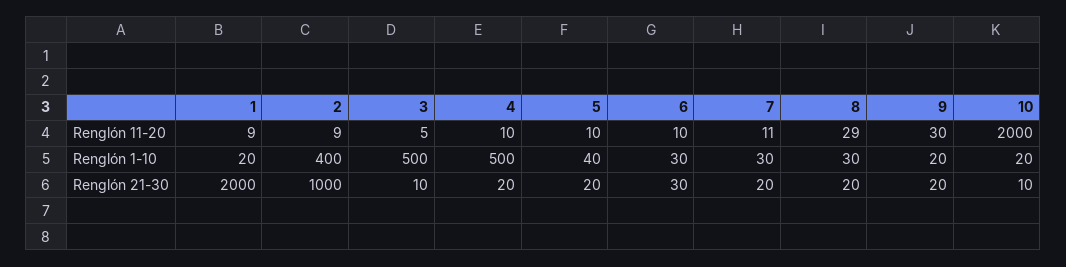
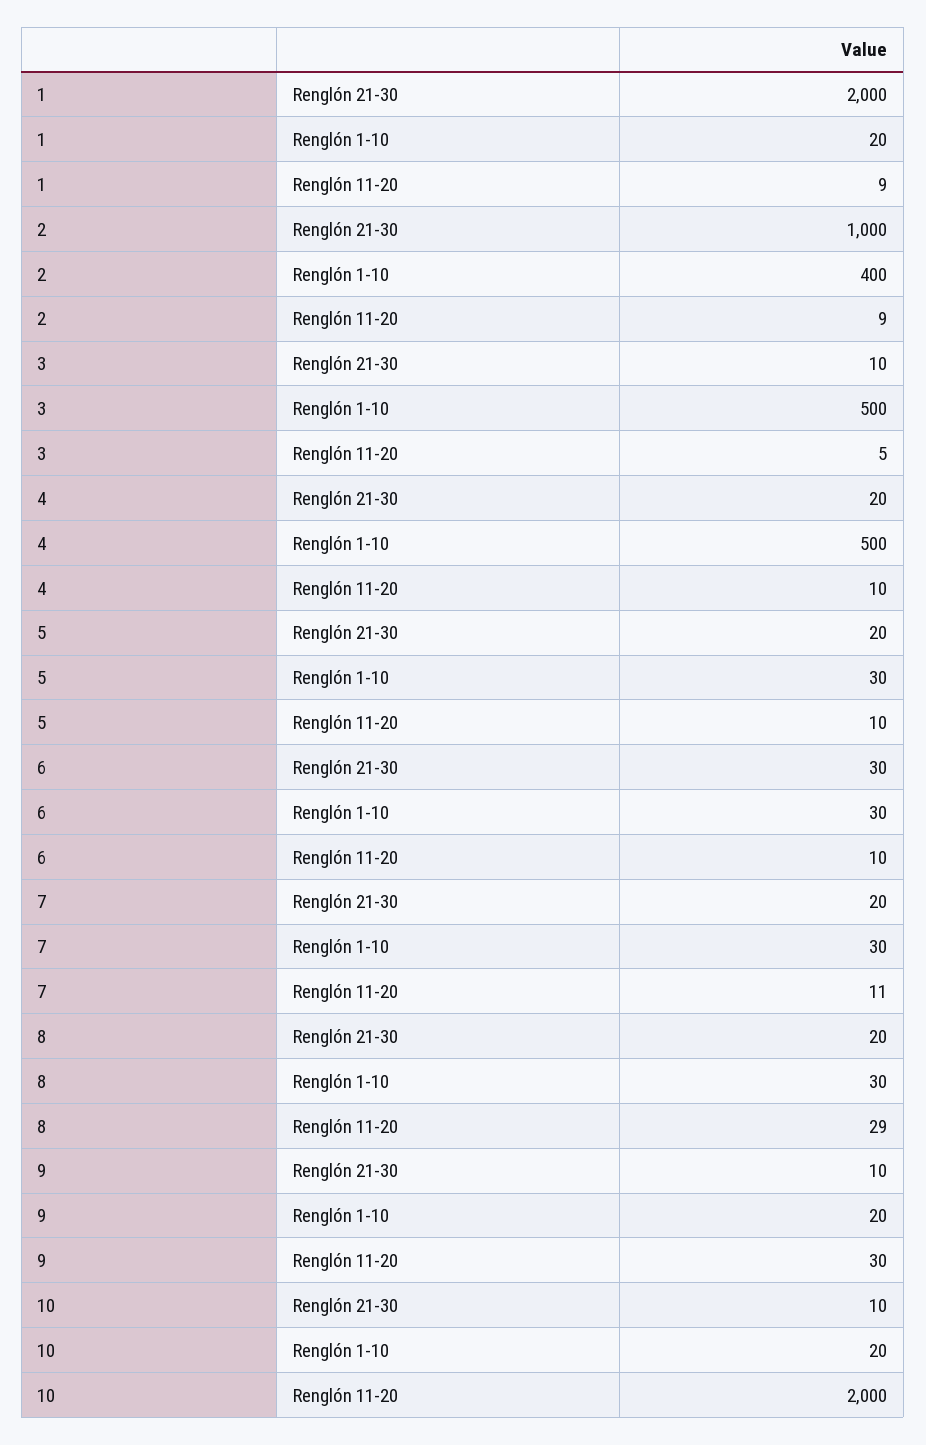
5, Renglón 1-10: 40 -> 30
9, Renglón 21-30: 20 -> 10

